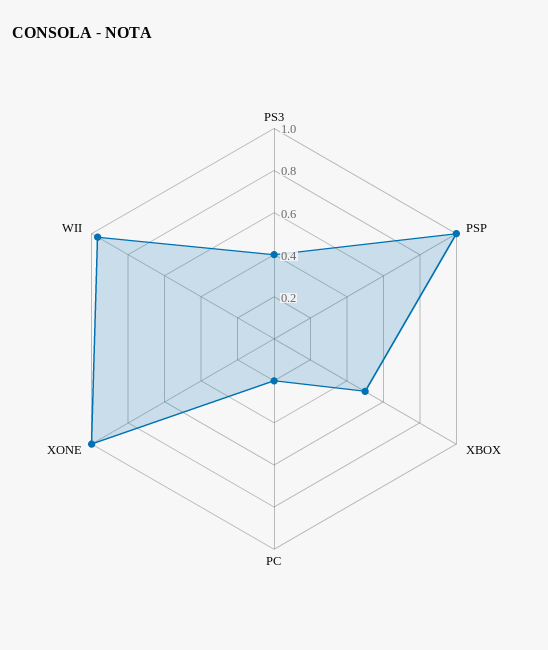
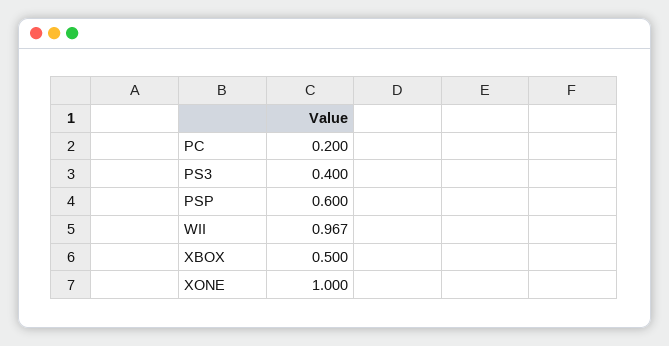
PSP: 1 -> 0.6

